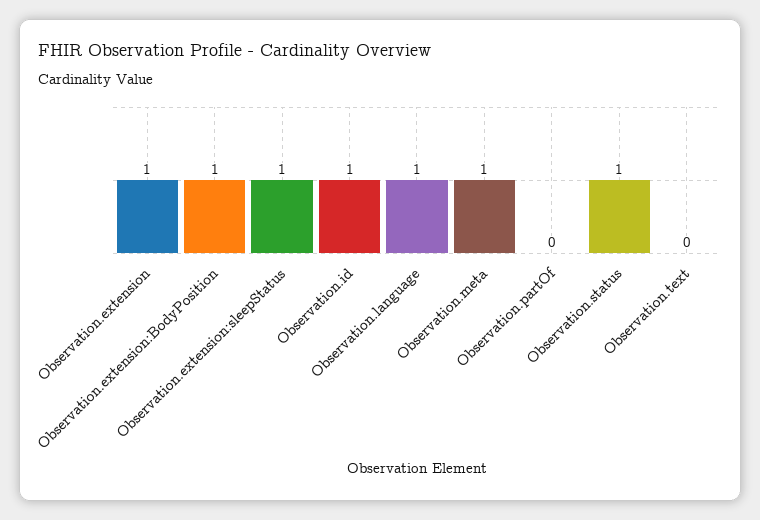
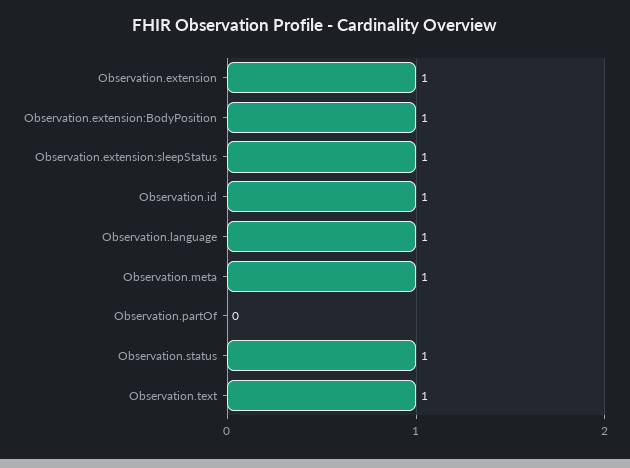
Observation.text: 0 -> 1

